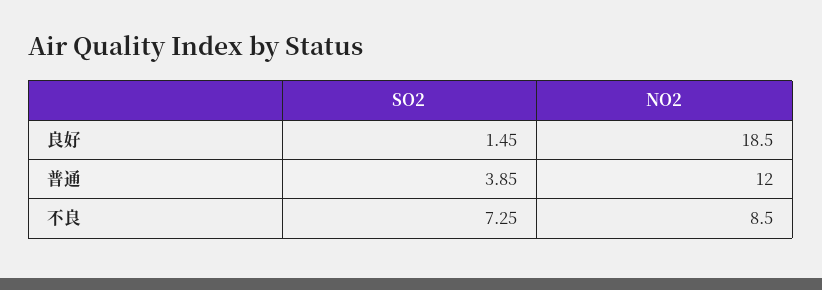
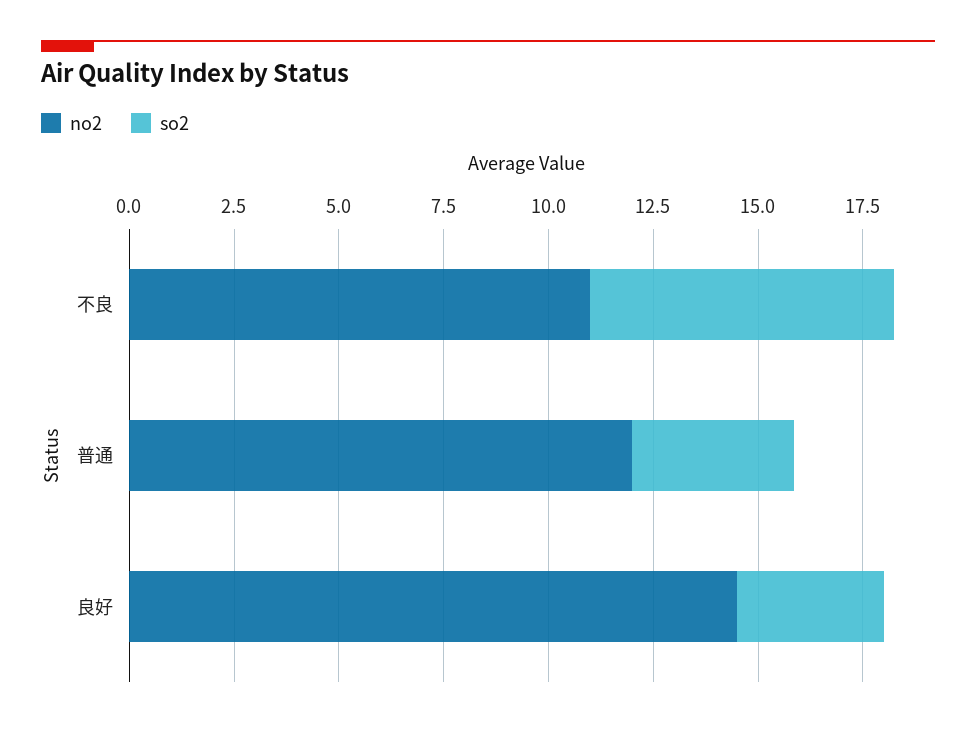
SO2, 良好: 1.45 -> 3.5
NO2, 良好: 18.5 -> 14.5
NO2, 不良: 8.5 -> 11

